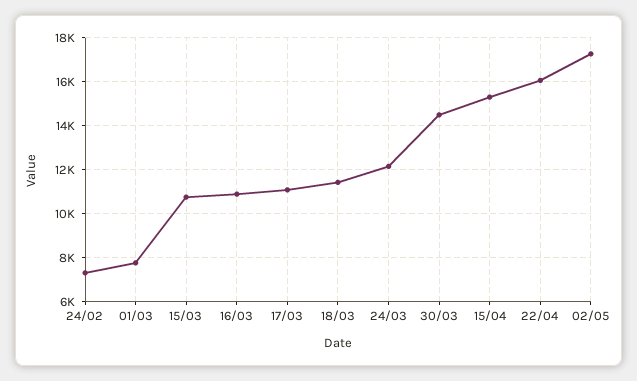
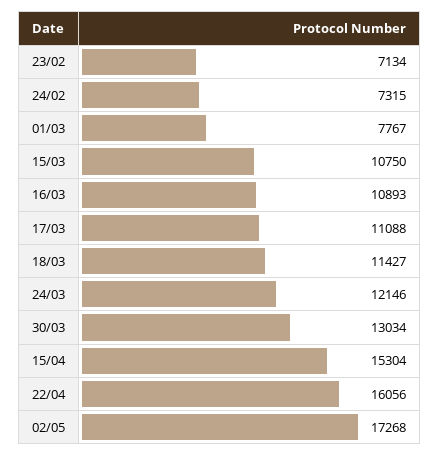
30/03: 14500 -> 13034
23/02: none -> 7134

